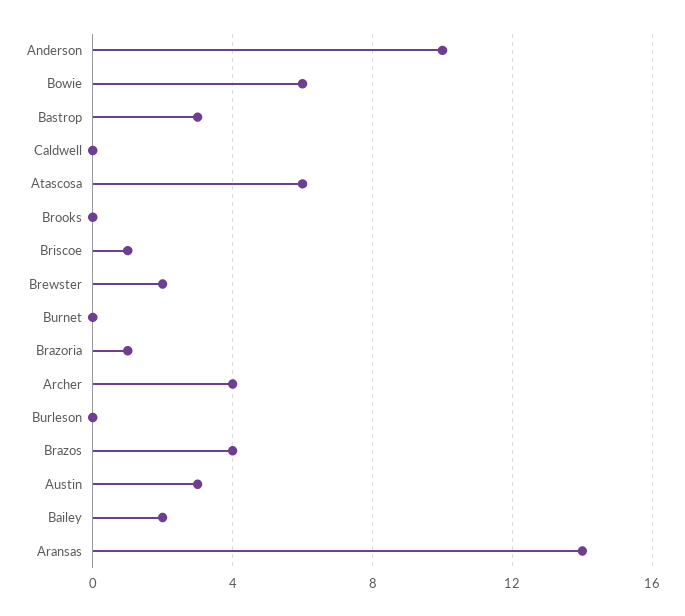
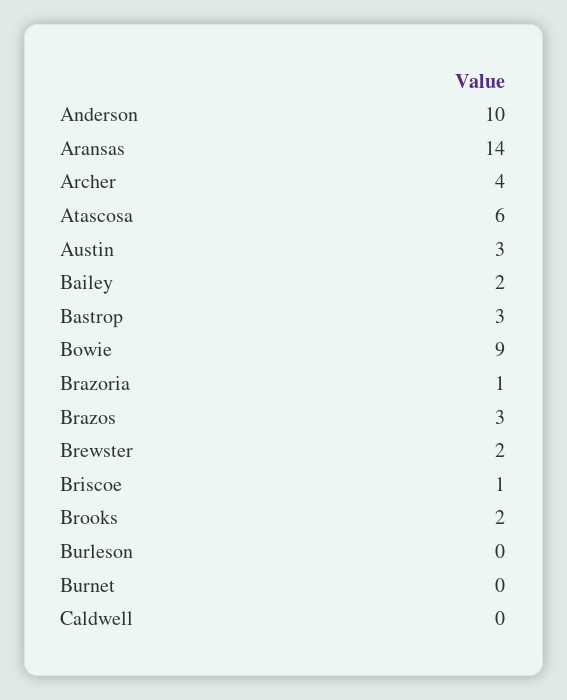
Bowie: 6 -> 9
Brooks: 0 -> 2
Brazos: 4 -> 3

